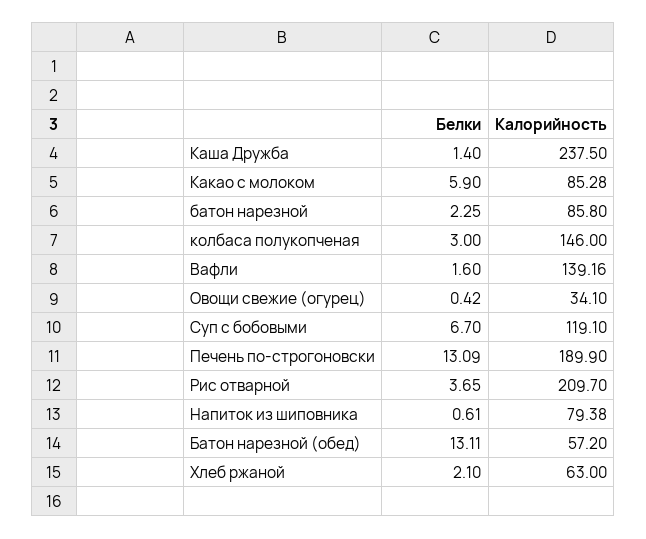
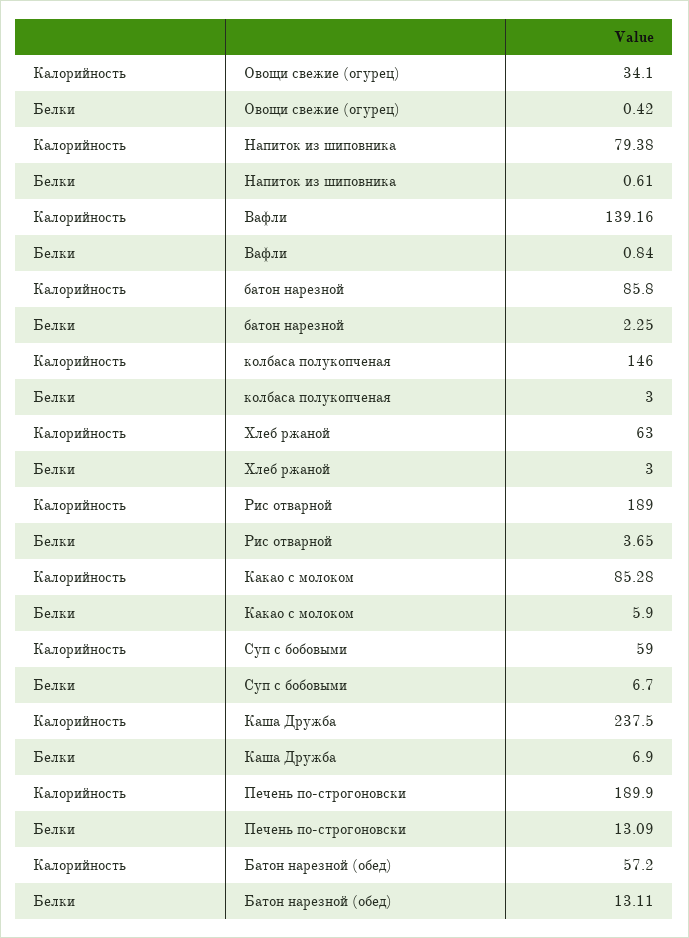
Белки, Каша Дружба: 1.4 -> 6.9
Белки, Вафли: 1.6 -> 0.84
Калорийность, Суп с бобовыми: 119.1 -> 59
Калорийность, Рис отварной: 209.7 -> 189
Белки, Хлеб ржаной: 2.1 -> 3

